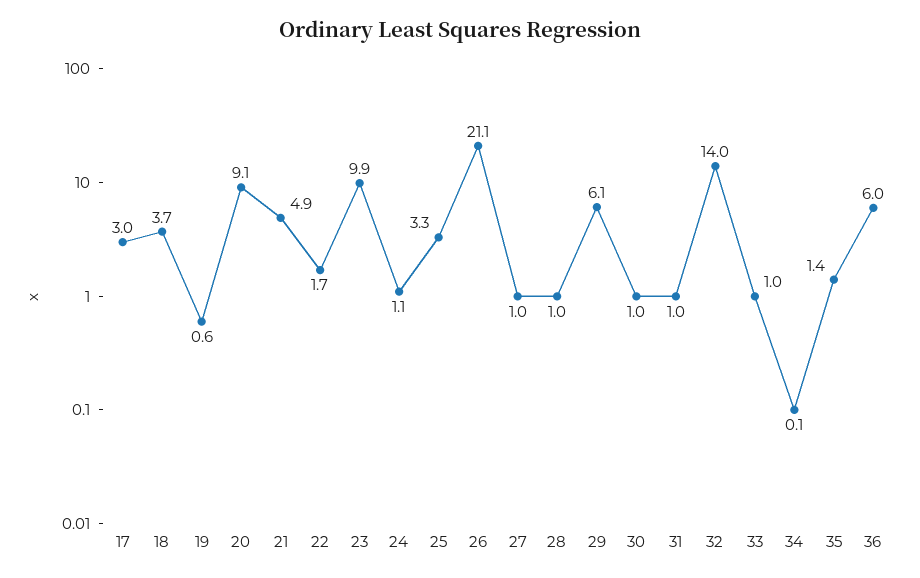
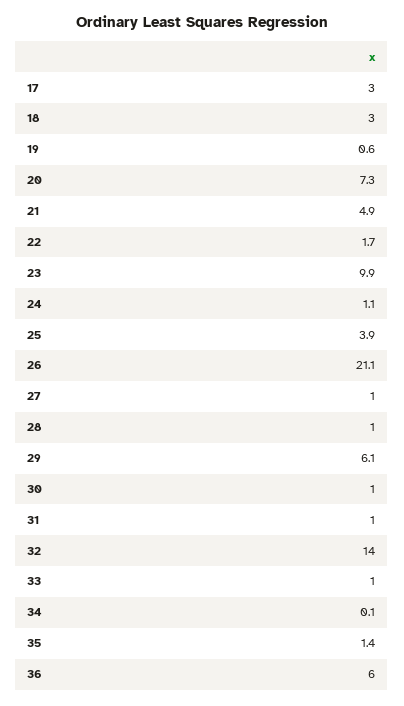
18: 3.7 -> 3
20: 9.1 -> 7.3
25: 3.3 -> 3.9

